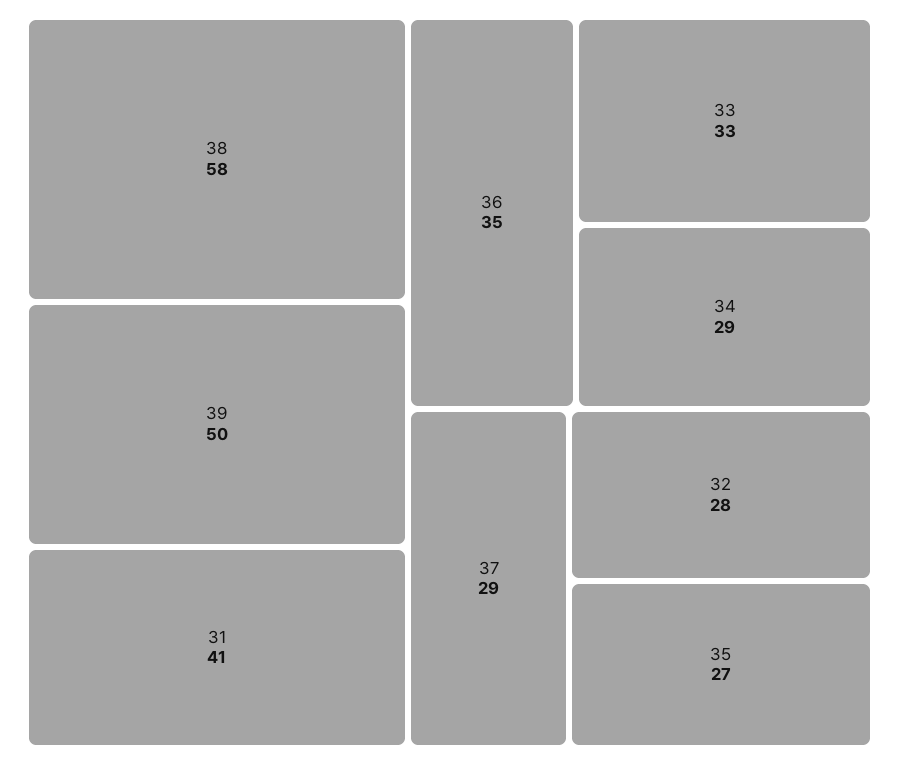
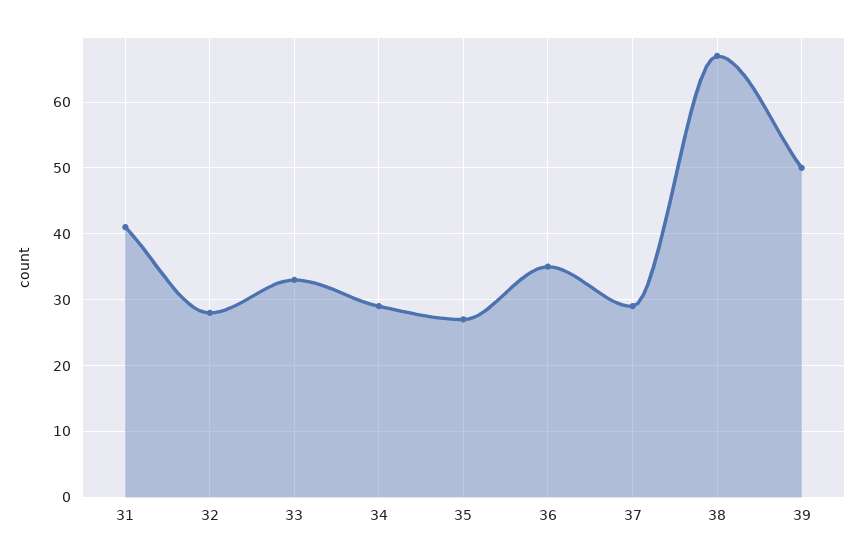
38: 58 -> 67

